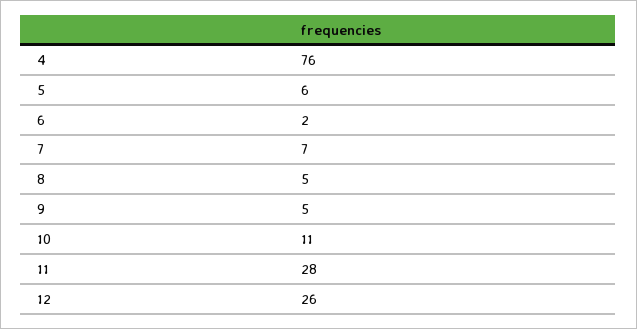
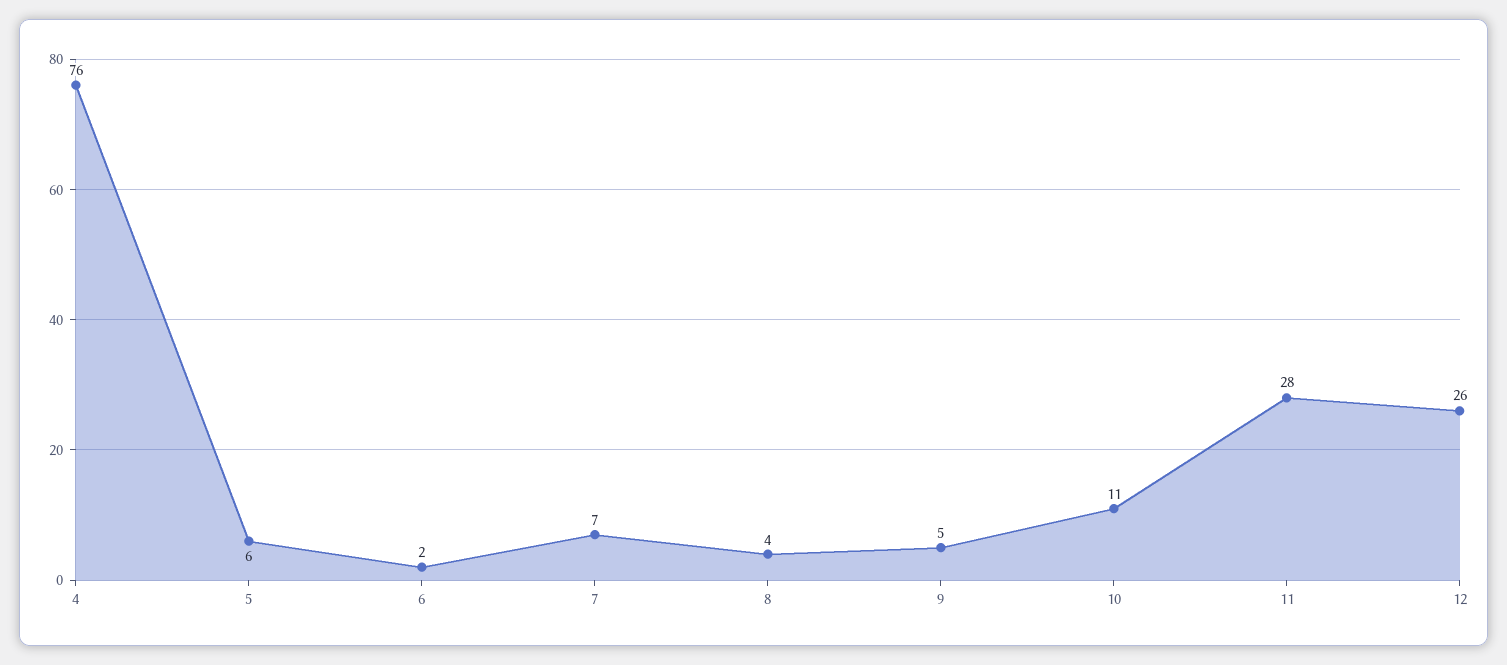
8: 5 -> 4

